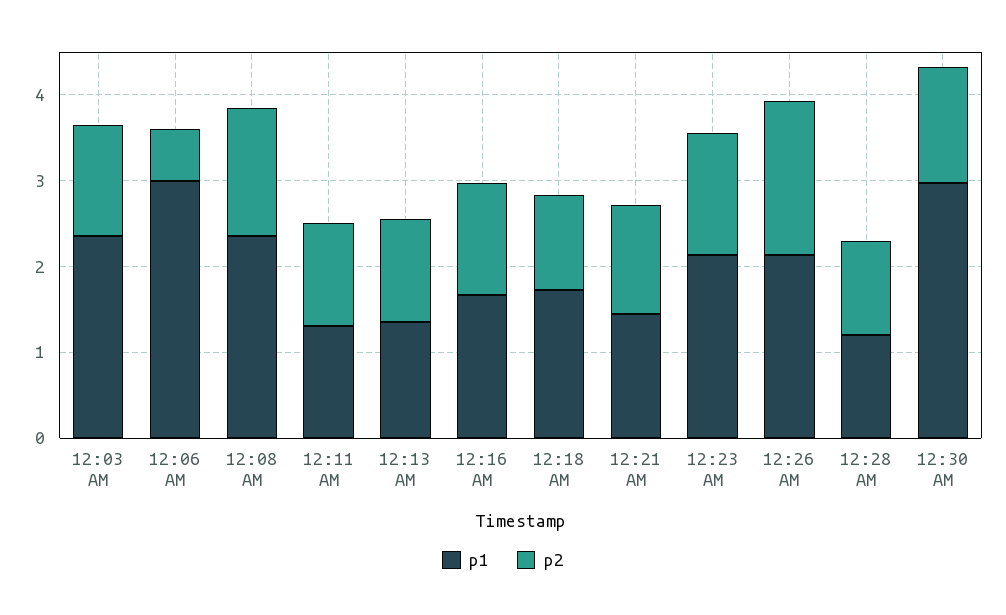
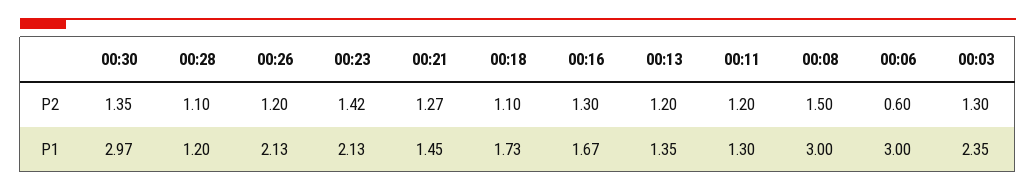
p1, 12:08 AM: 2.4 -> 3
p2, 12:26 AM: 1.8 -> 1.2

